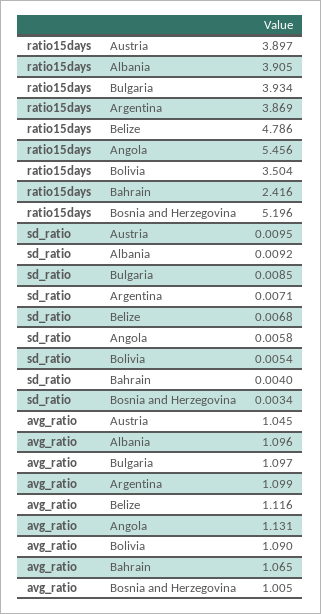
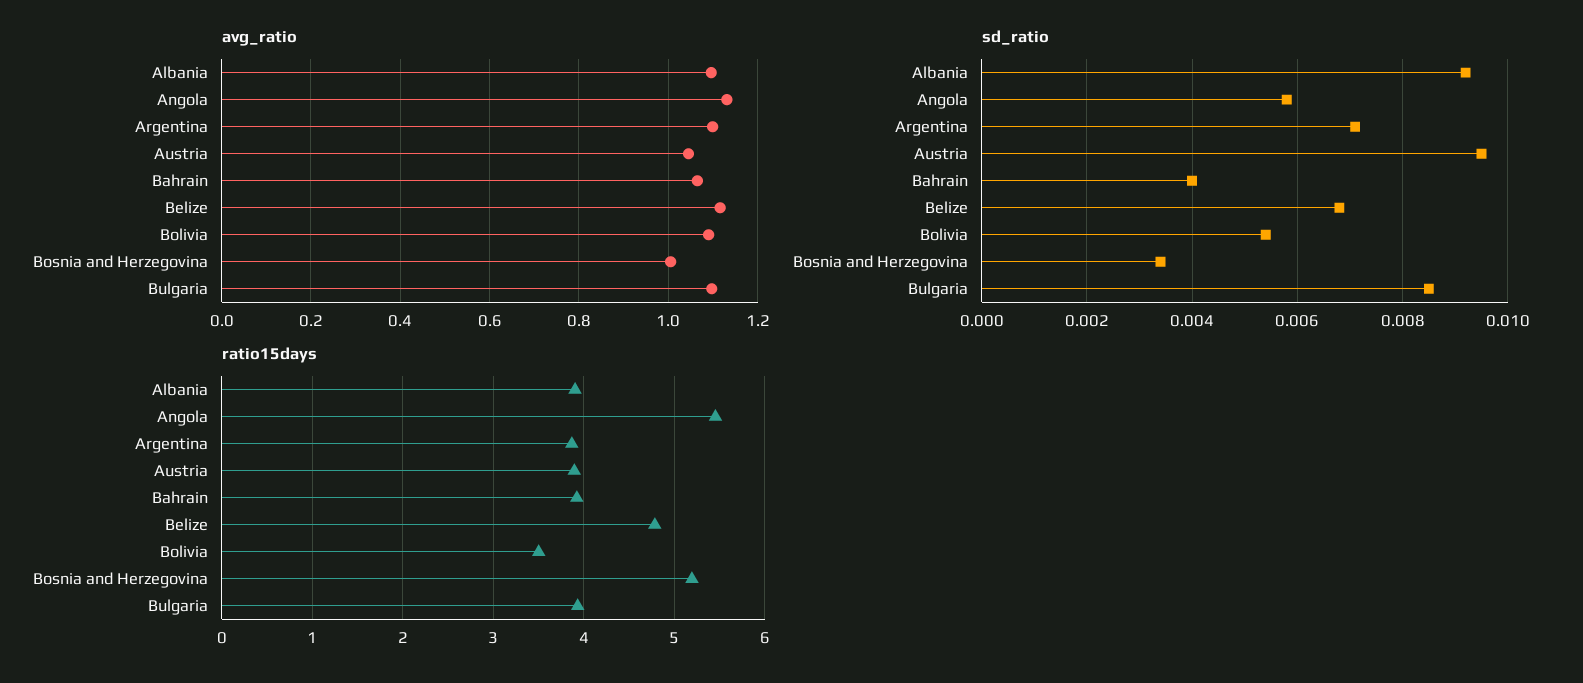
ratio15days, Bahrain: 2.416 -> 3.9

